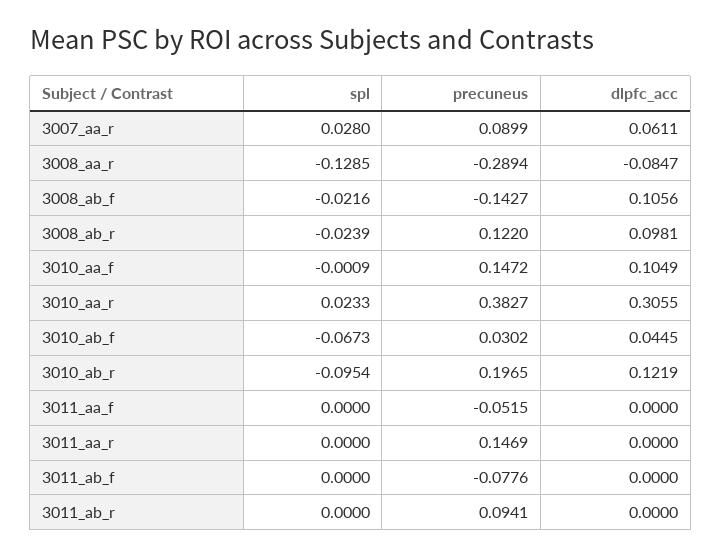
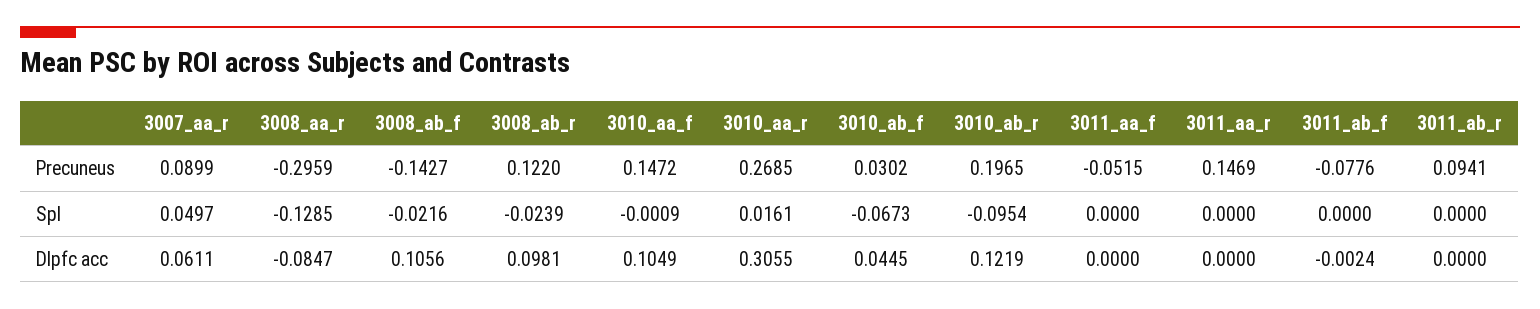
spl, 3007_aa_r: 0.028 -> 0.0497
precuneus, 3008_aa_r: -0.2894 -> -0.2959
spl, 3010_aa_r: 0.0233 -> 0.0161
precuneus, 3010_aa_r: 0.3827 -> 0.2685
dlpfc_acc, 3011_ab_f: 0 -> -0.0024

